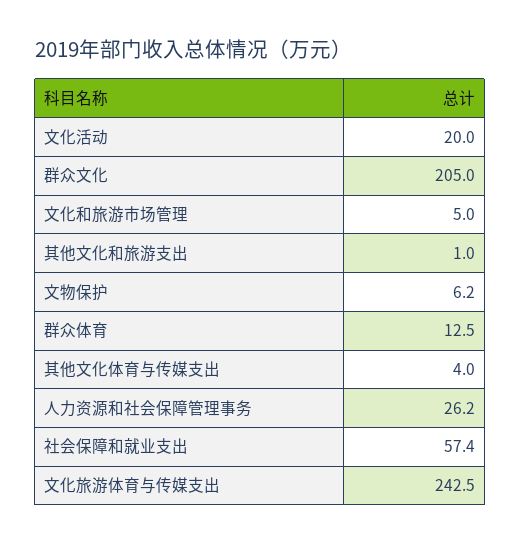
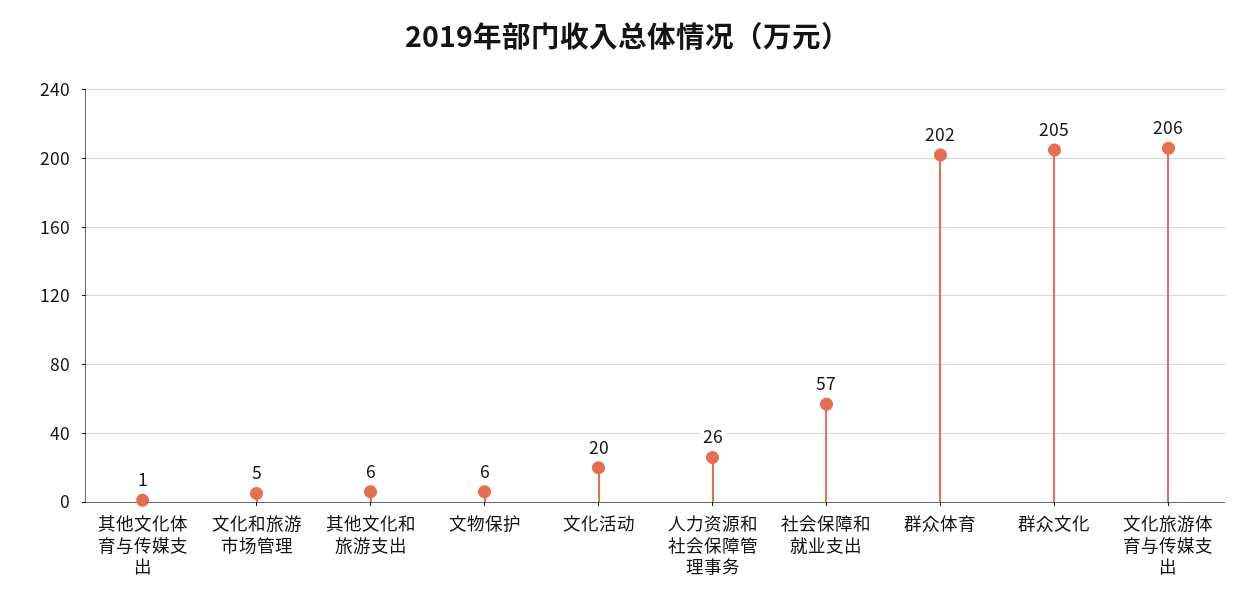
其他文化和旅游支出: 1 -> 6
群众体育: 12.5 -> 202
其他文化体育与传媒支出: 4 -> 1
文化旅游体育与传媒支出: 242.5 -> 206

